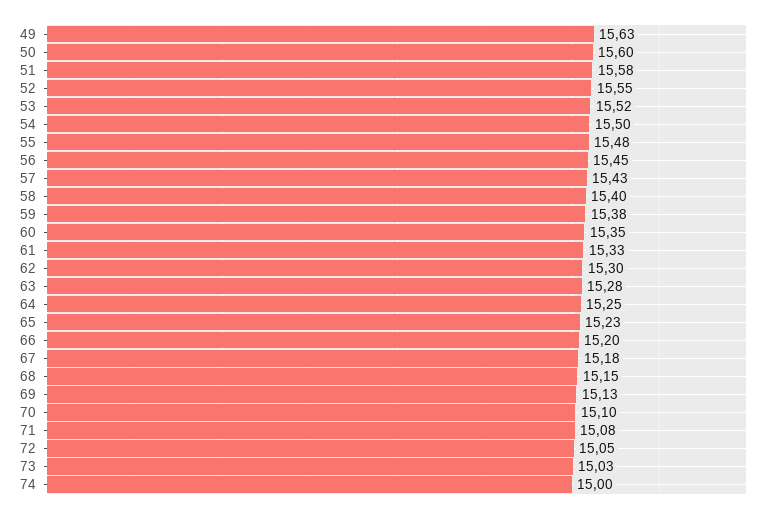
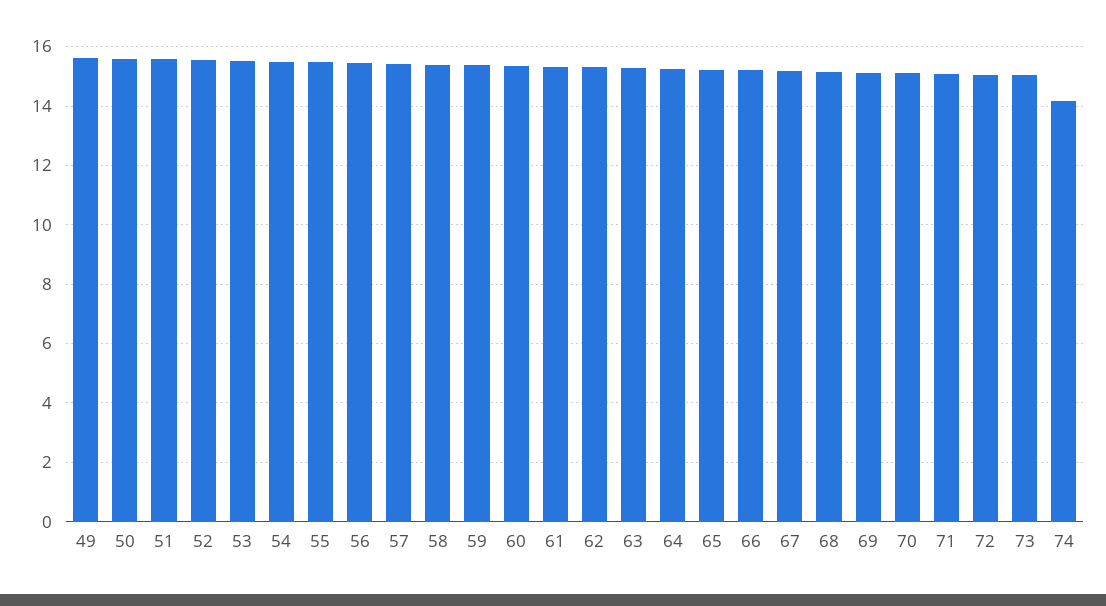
74: 15 -> 14.25

